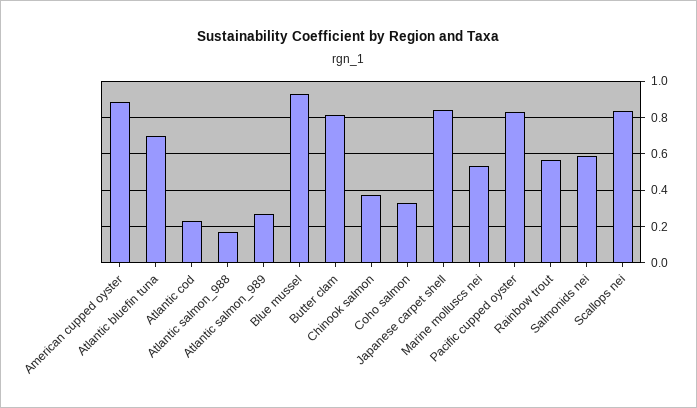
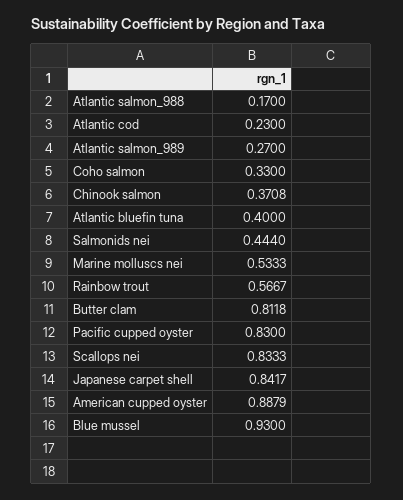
Atlantic bluefin tuna: 0.7 -> 0.4
Salmonids nei: 0.6 -> 0.444

